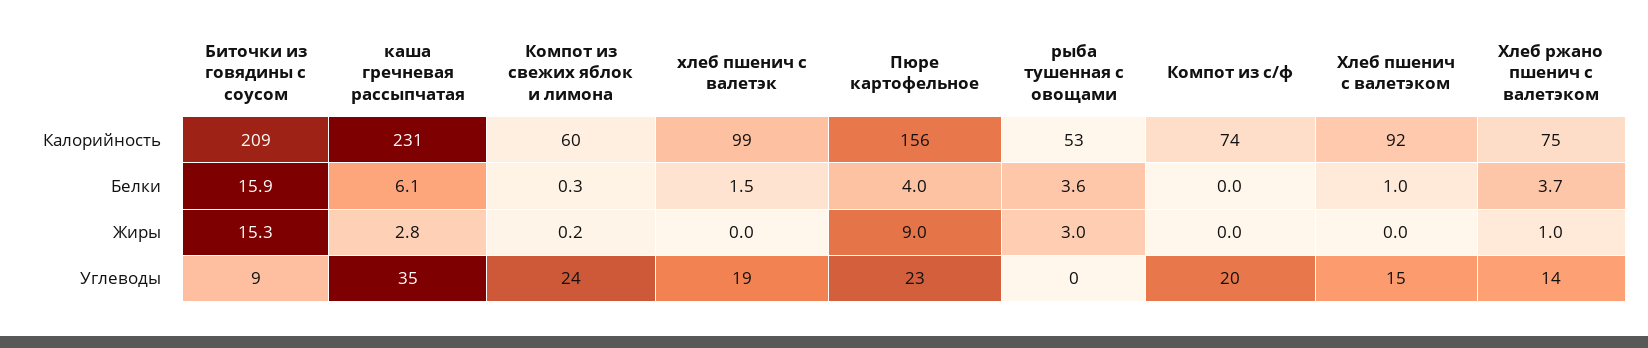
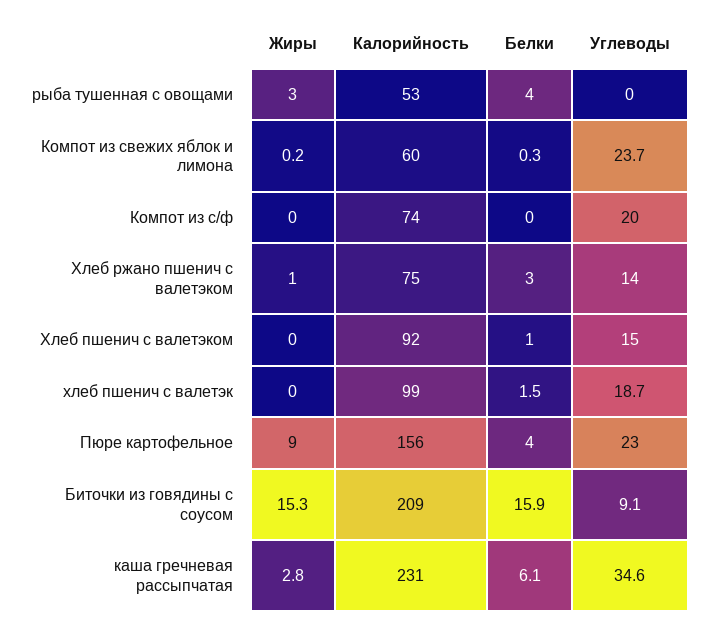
рыба тушенная с овощами, Белки: 3.6 -> 4
Хлеб ржано пшенич с валетэком, Белки: 3.7 -> 3

